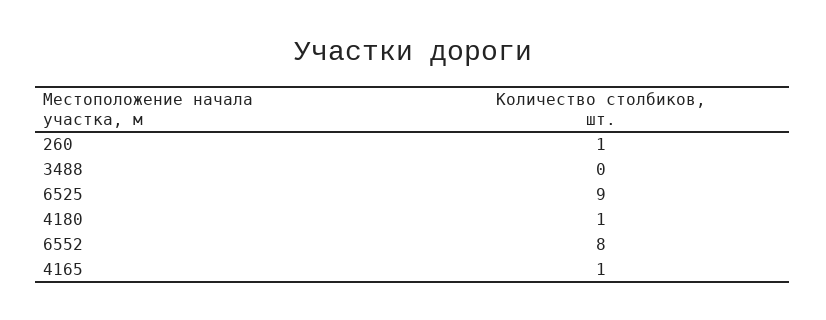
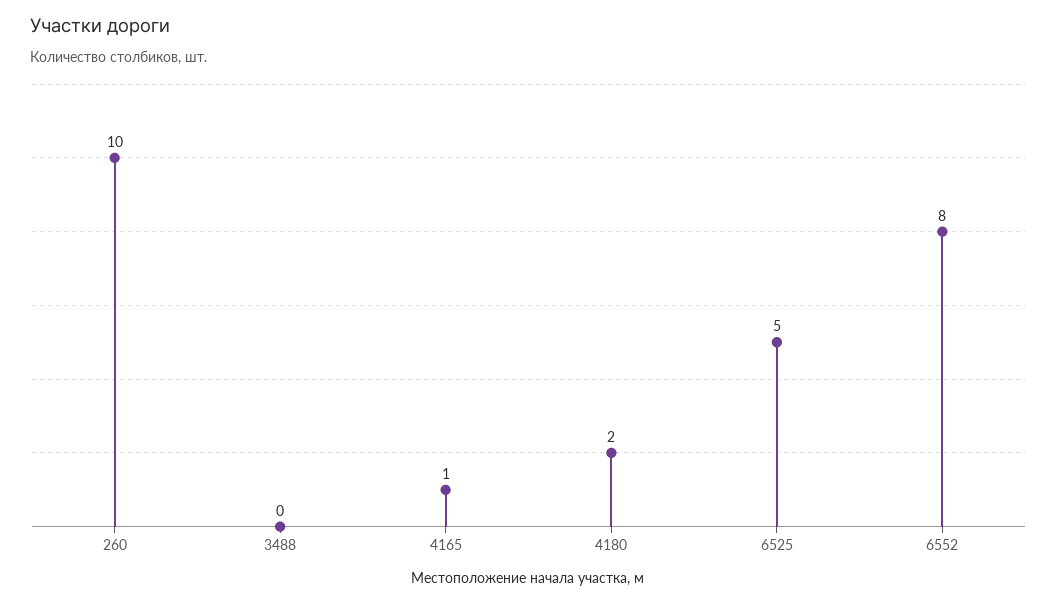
260: 1 -> 10
6525: 9 -> 5
4180: 1 -> 2

